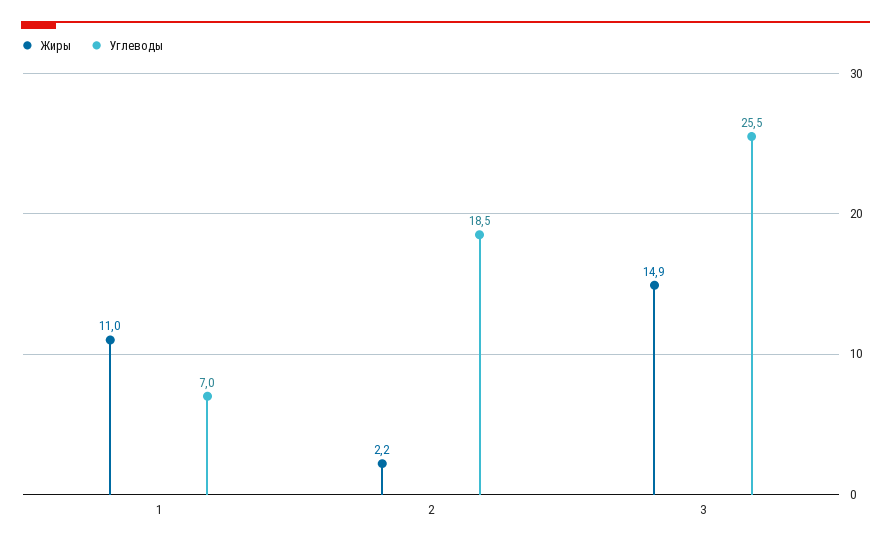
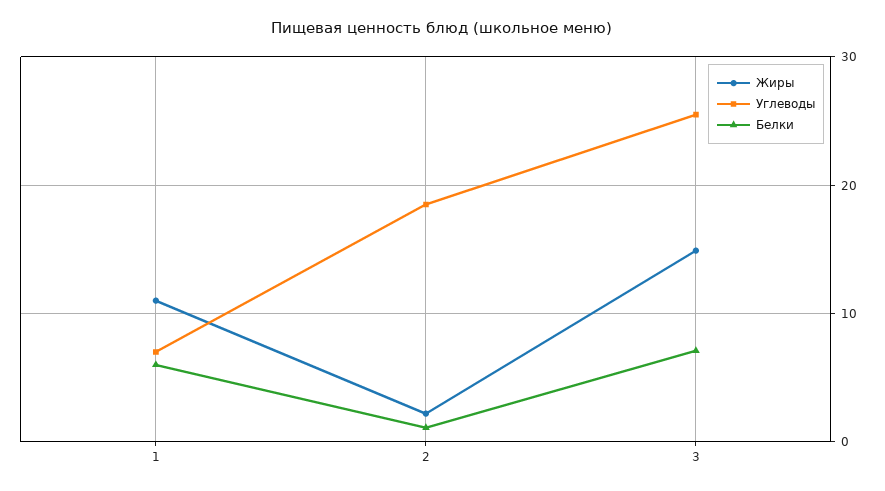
Белки, 1: none -> 6
Белки, 2: none -> 1
Белки, 3: none -> 7

